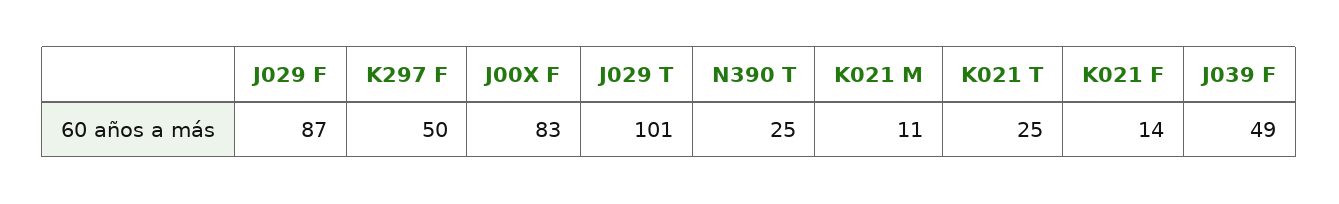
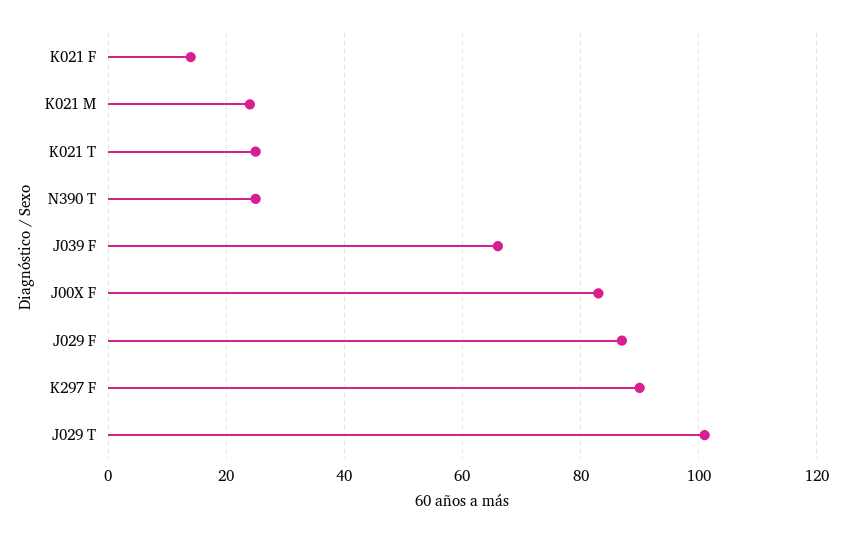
K297 F: 50 -> 90
K021 M: 11 -> 25
J039 F: 49 -> 65

